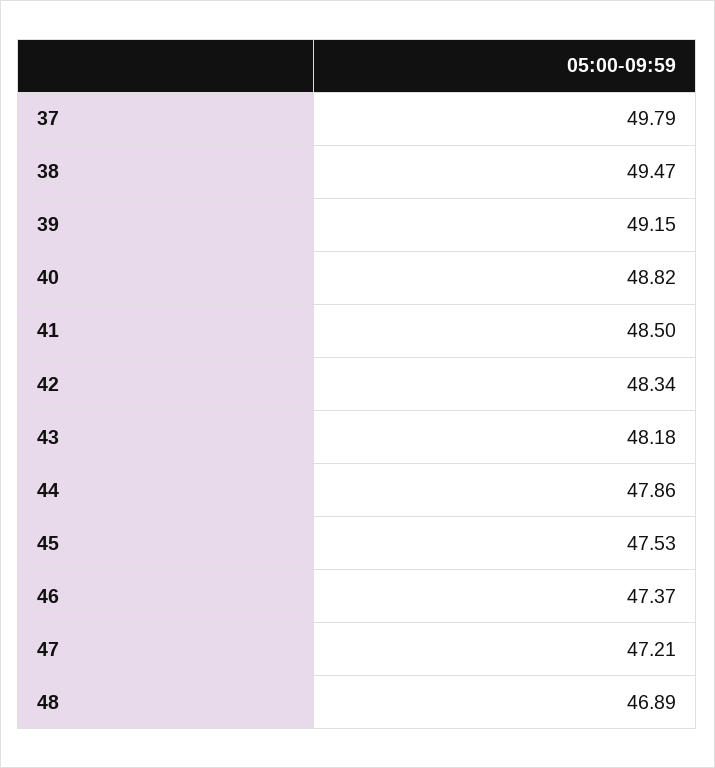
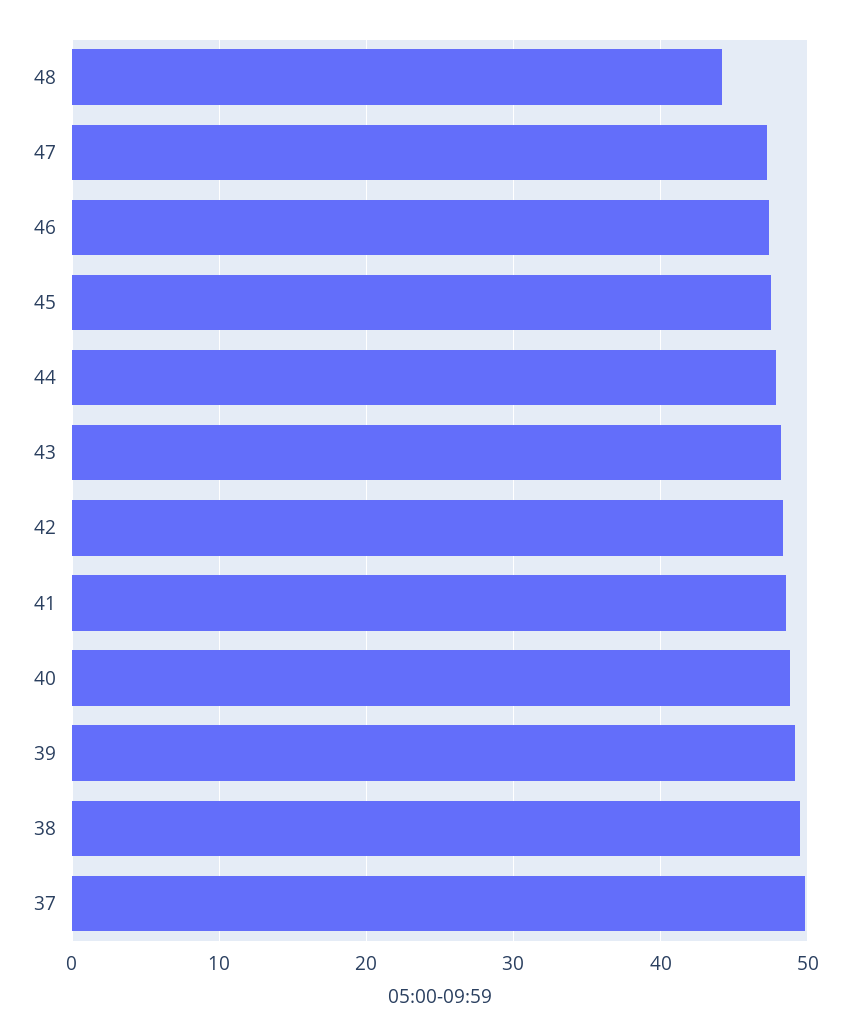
48: 46.89 -> 44

